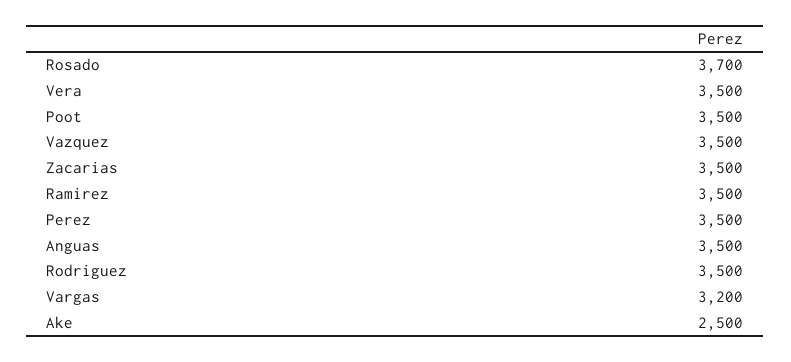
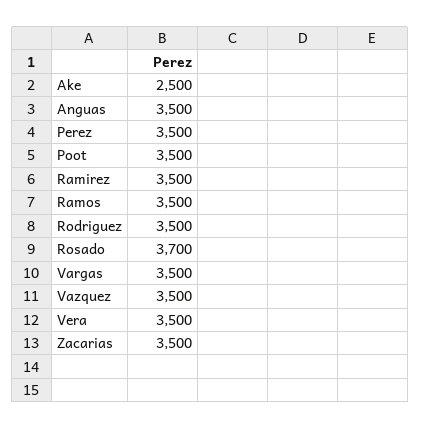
Vargas: 3200 -> 3500
Ramos: none -> 3500

